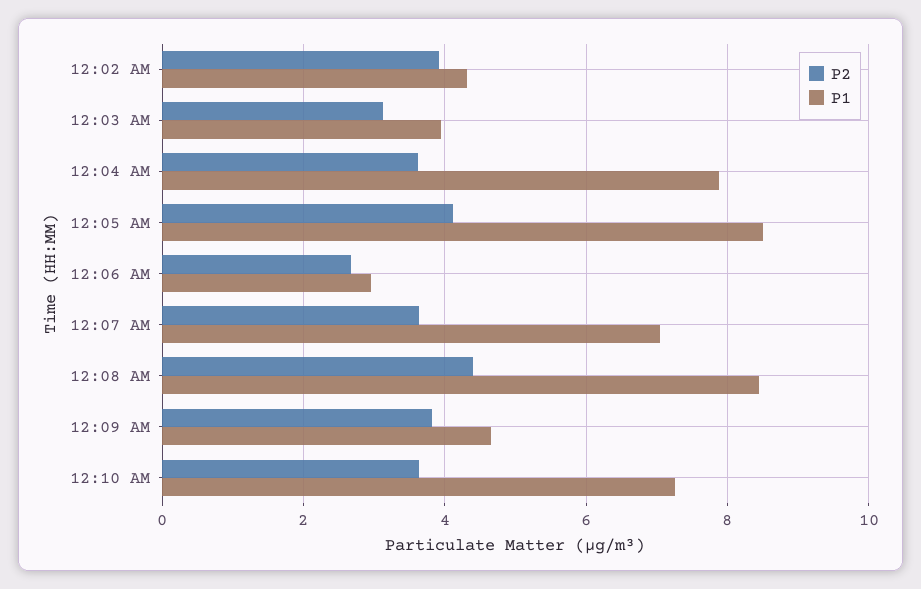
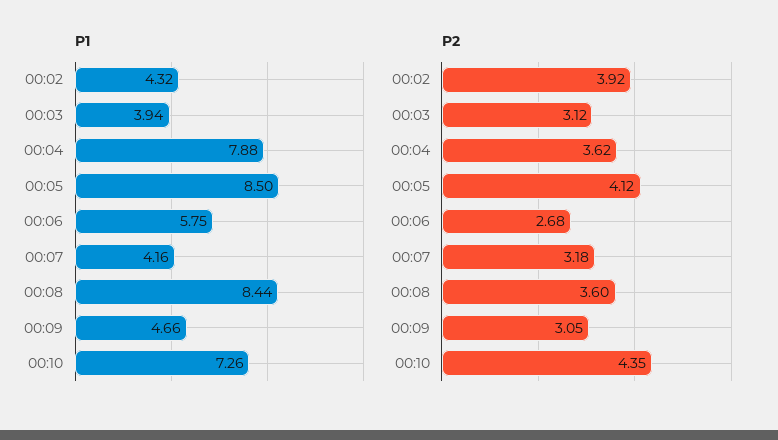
P1, 12:06 AM: 3 -> 5.75
P2, 12:07 AM: 3.6 -> 3.18
P1, 12:07 AM: 7 -> 4.16
P2, 12:08 AM: 4.4 -> 3.6
P2, 12:09 AM: 3.8 -> 3.05
P2, 12:10 AM: 3.6 -> 4.35

